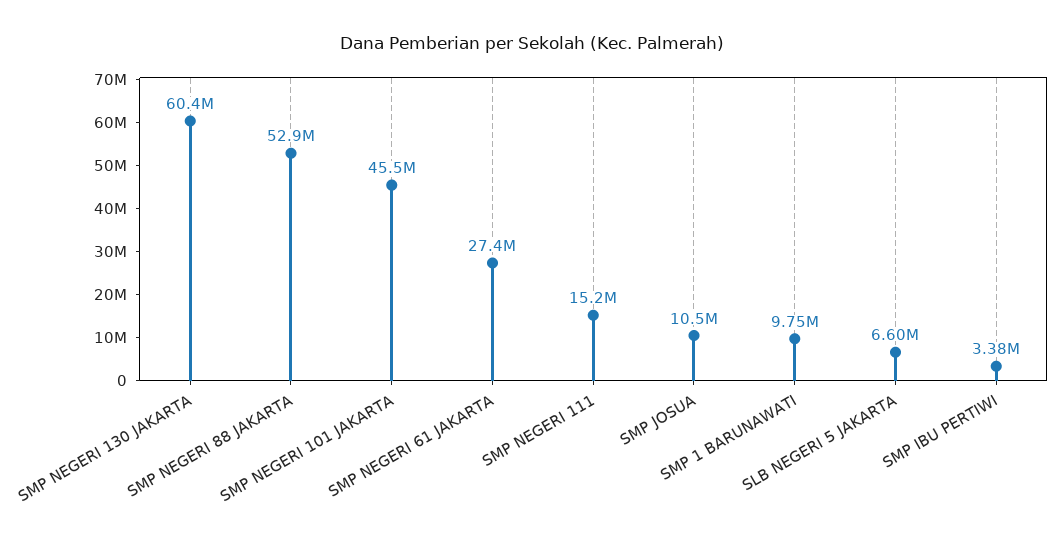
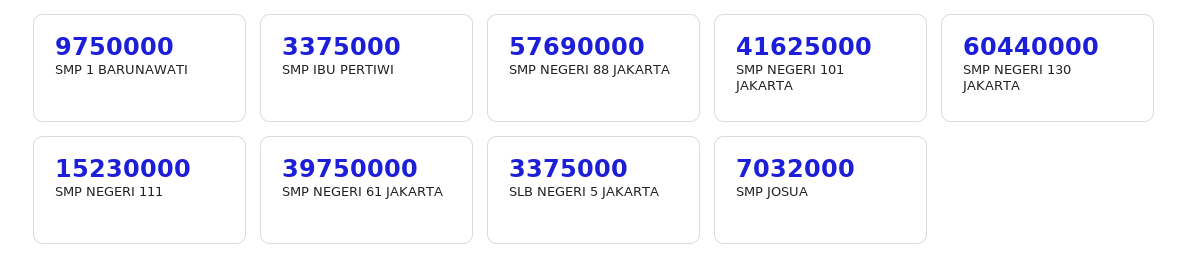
SMP NEGERI 88 JAKARTA: 52900000 -> 57690000
SMP NEGERI 101 JAKARTA: 45500000 -> 41625000
SMP NEGERI 61 JAKARTA: 27400000 -> 39750000
SMP JOSUA: 10500000 -> 7032000
SLB NEGERI 5 JAKARTA: 6600000 -> 3375000

